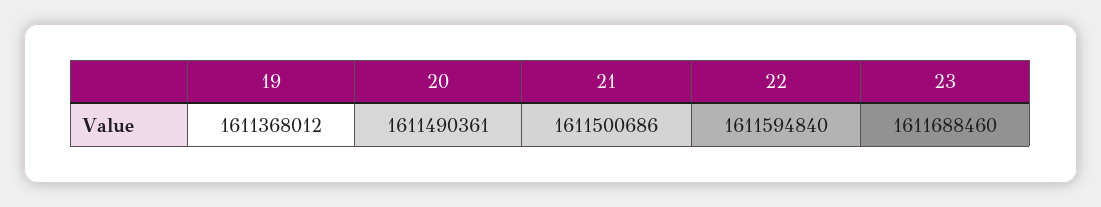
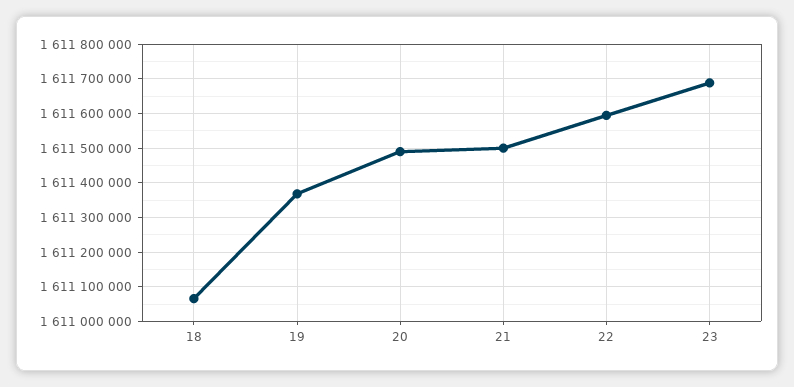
18: none -> 1611060000

